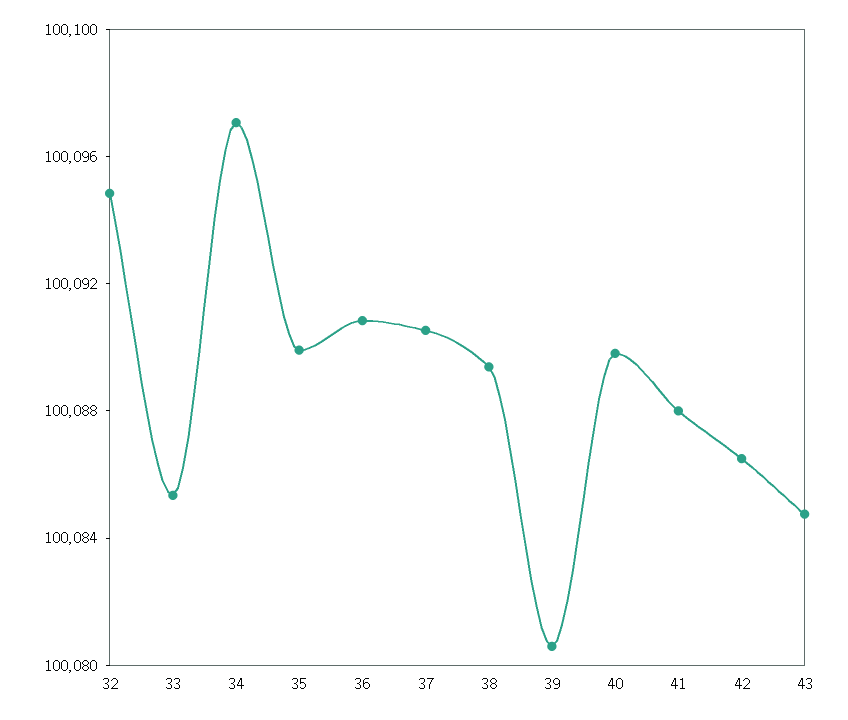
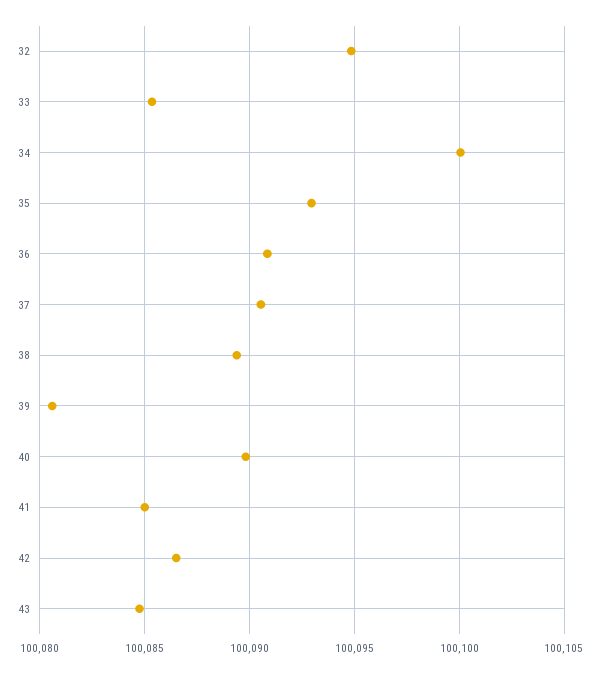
34: 100097 -> 100100
35: 100090 -> 100093
41: 100088 -> 100085

